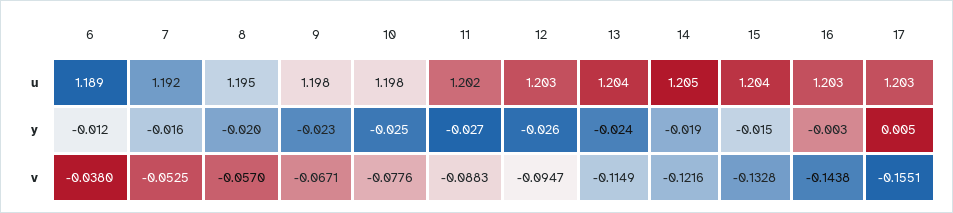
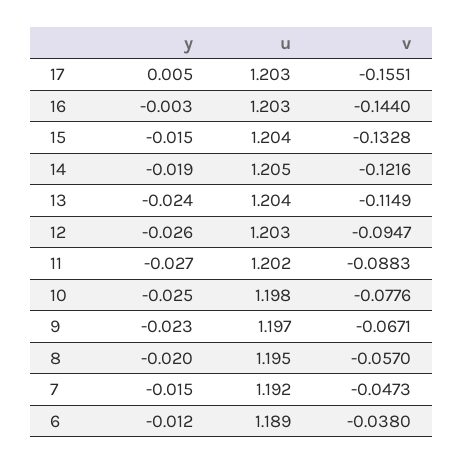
9, u: 1.198 -> 1.197
7, y: -0.016 -> -0.015
7, v: -0.0525 -> -0.0473
16, v: -0.1438 -> -0.144

